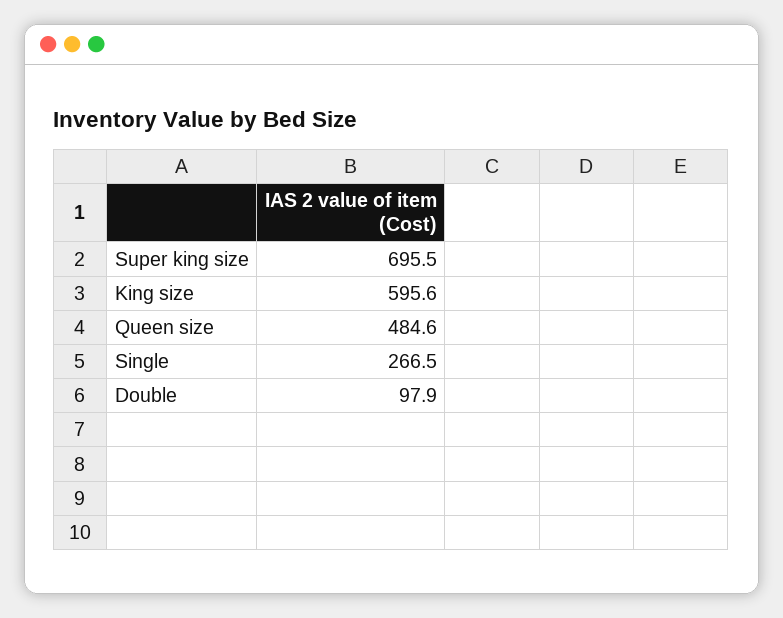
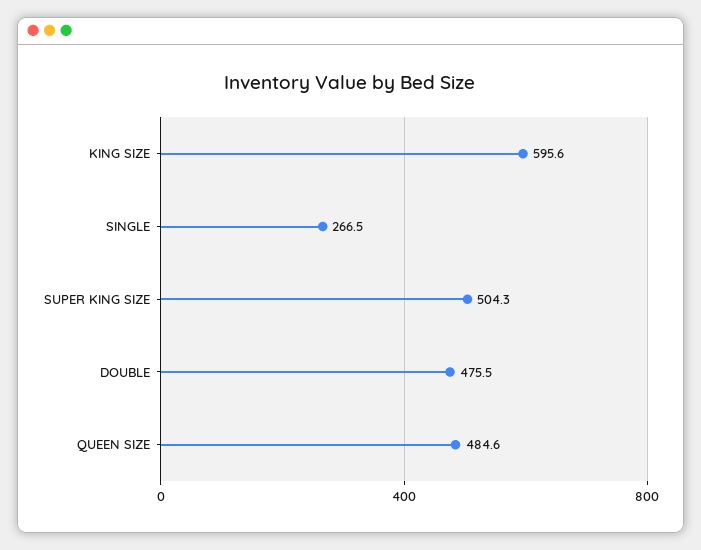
Super king size: 695.5 -> 504.3
Double: 97.9 -> 475.5

